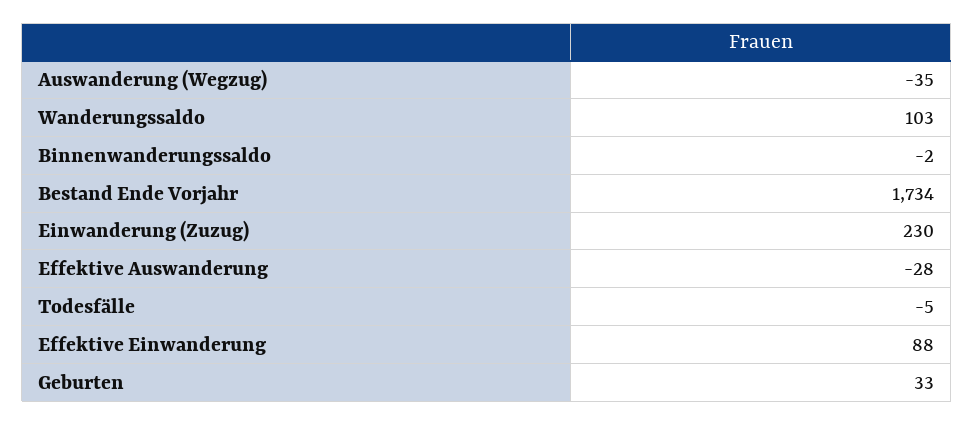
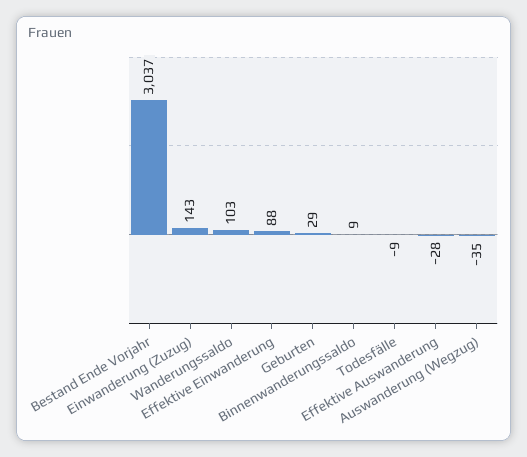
Binnenwanderungssaldo: -2 -> 9
Bestand Ende Vorjahr: 1734 -> 3037
Einwanderung (Zuzug): 230 -> 143
Todesfälle: -5 -> -9
Geburten: 33 -> 29

